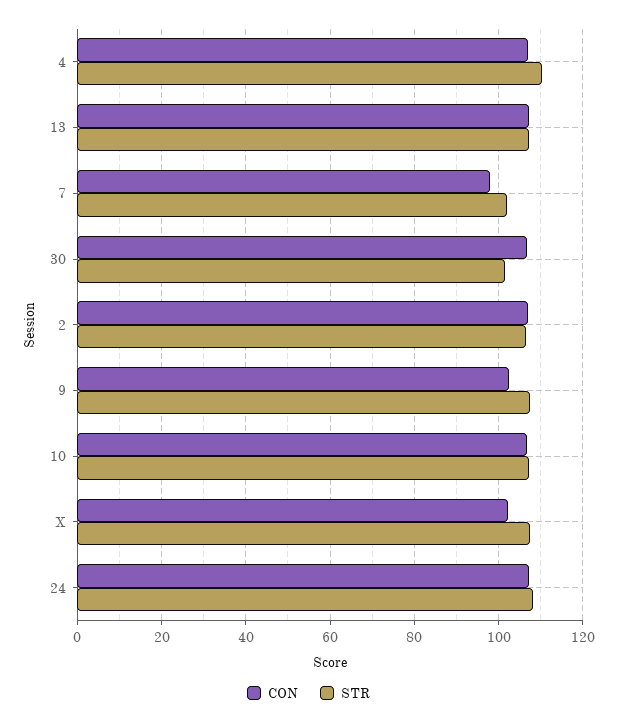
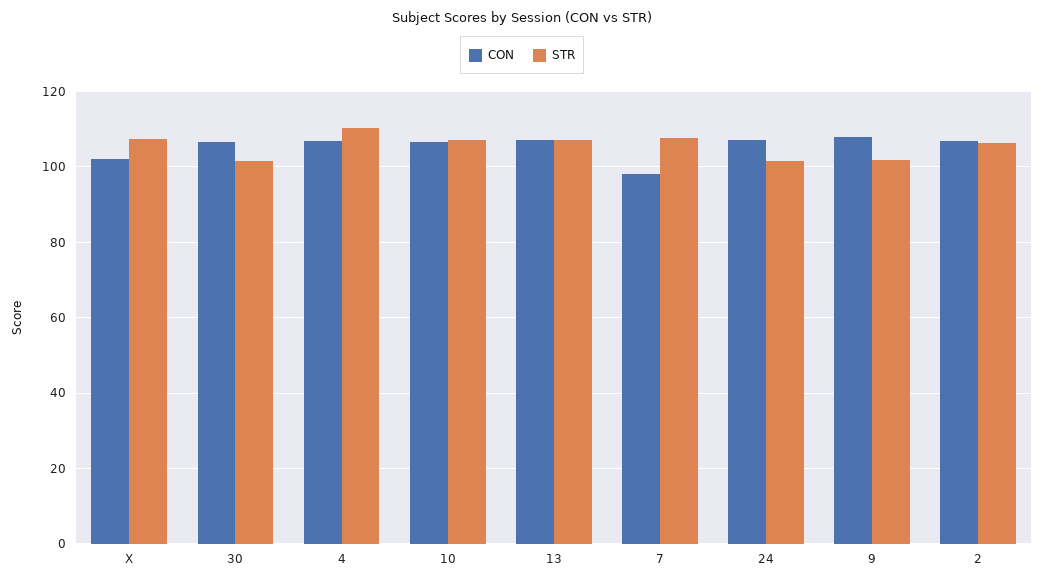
STR, 7: 102 -> 108
CON, 9: 102 -> 108
STR, 9: 108 -> 102
STR, 24: 108 -> 102

